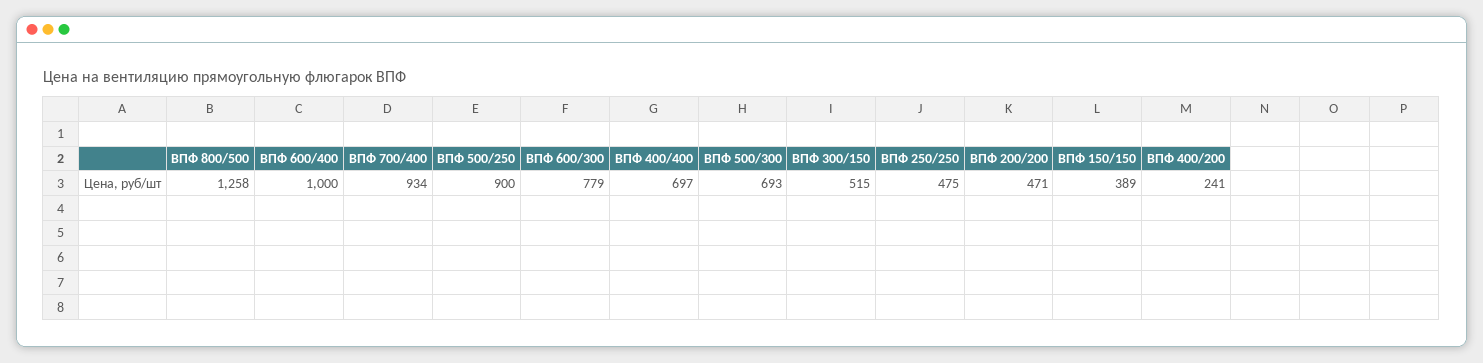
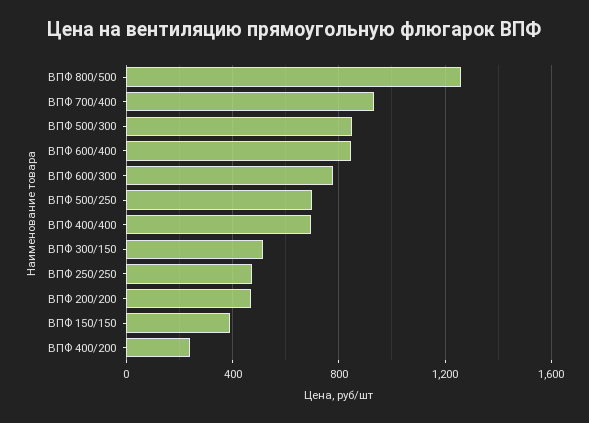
ВПФ 600/400: 1000 -> 850
ВПФ 500/250: 900 -> 700
ВПФ 500/300: 693 -> 850

